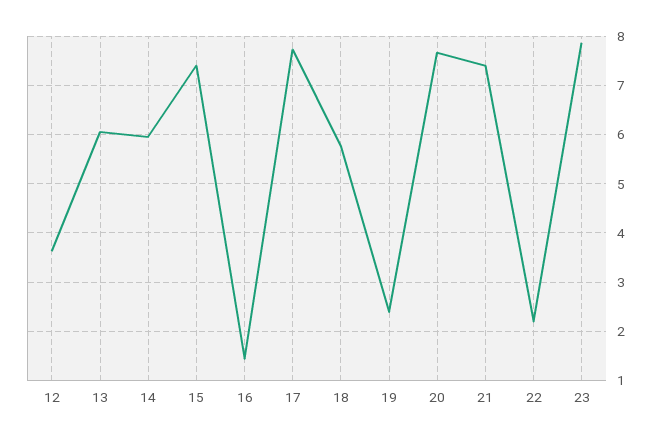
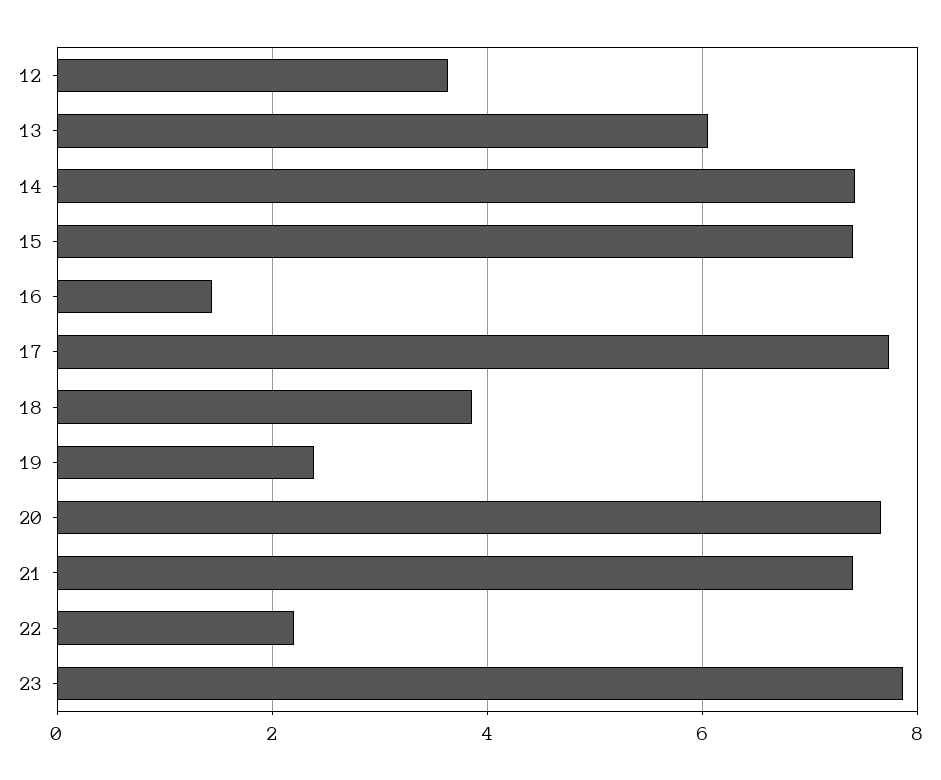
14: 6 -> 7.4
18: 5.8 -> 3.8

